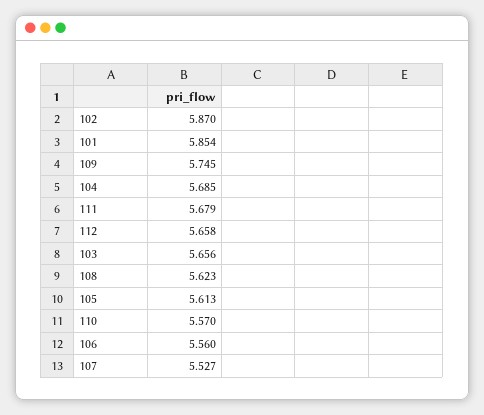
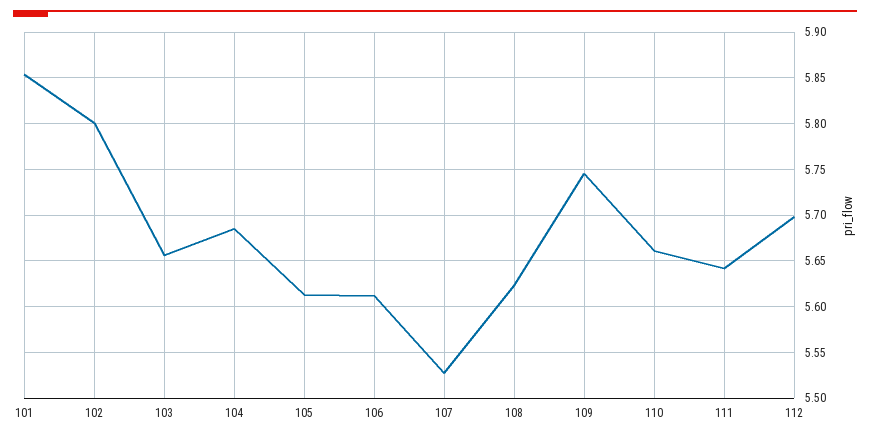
102: 5.87 -> 5.8
111: 5.679 -> 5.64
112: 5.658 -> 5.7
110: 5.57 -> 5.66
106: 5.56 -> 5.61

